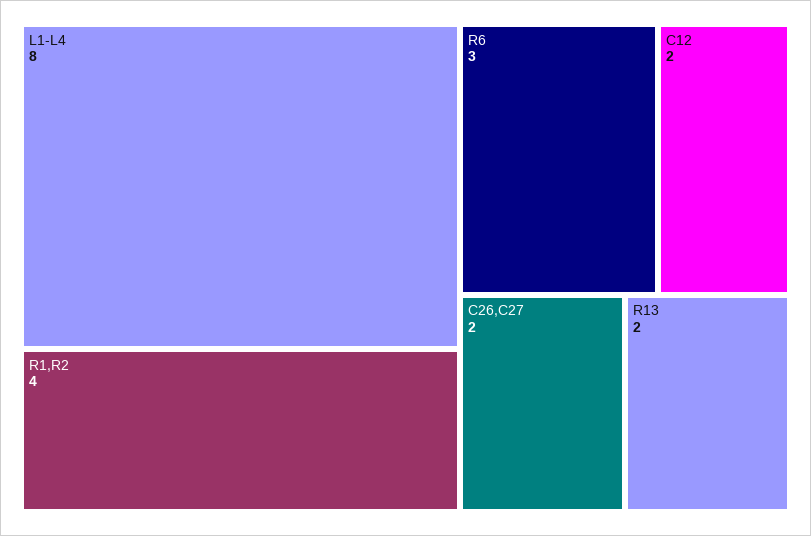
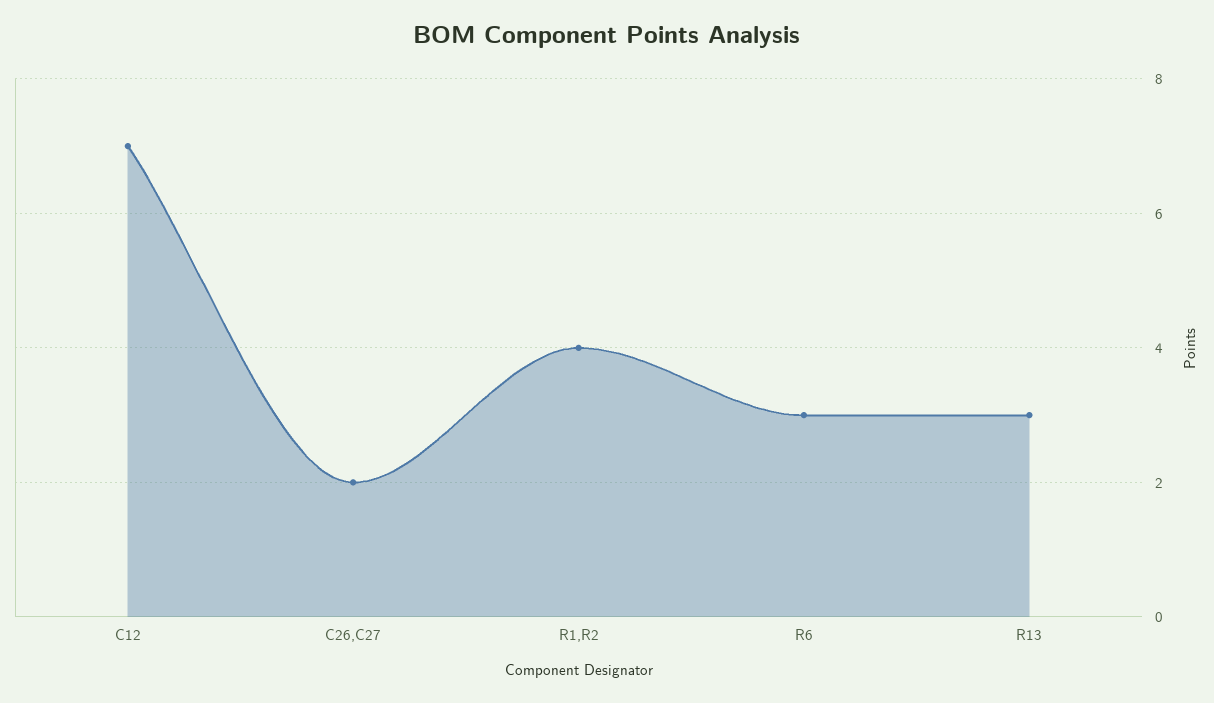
L1-L4: 8 -> none
C12: 2 -> 7
R13: 2 -> 3

